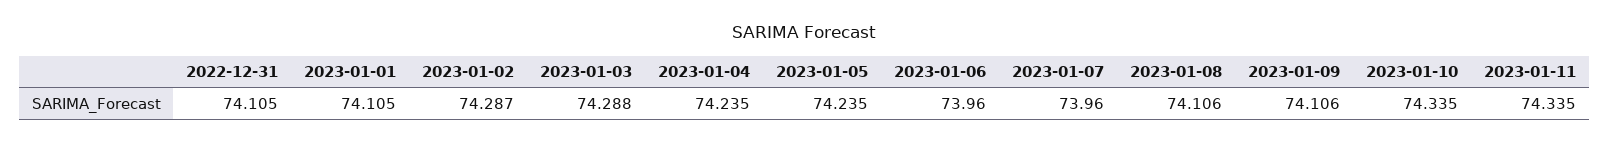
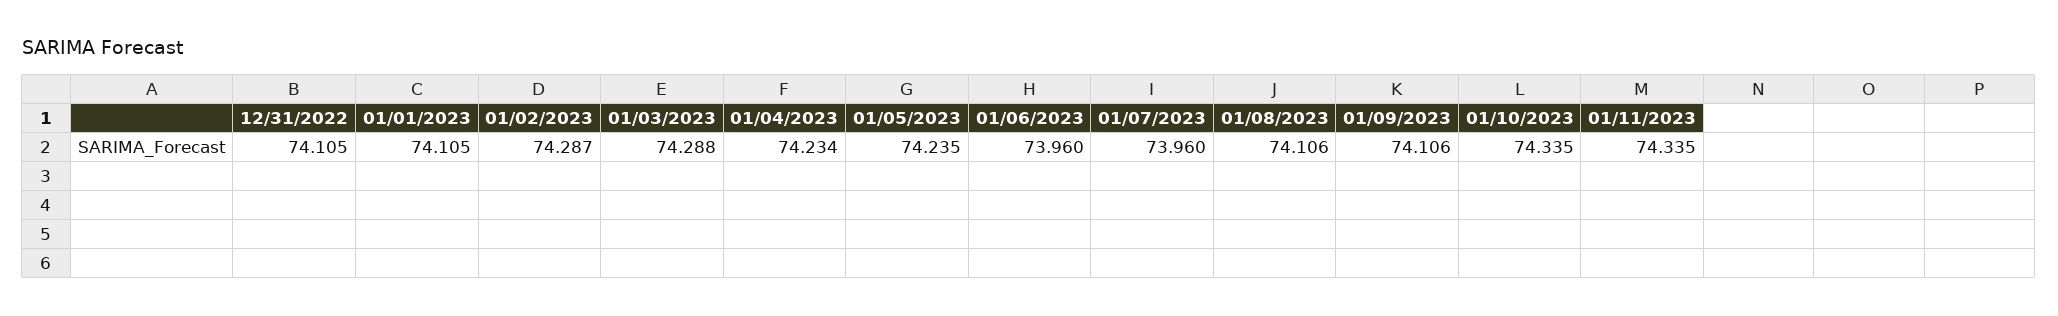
2023-01-04: 74.235 -> 74.234

